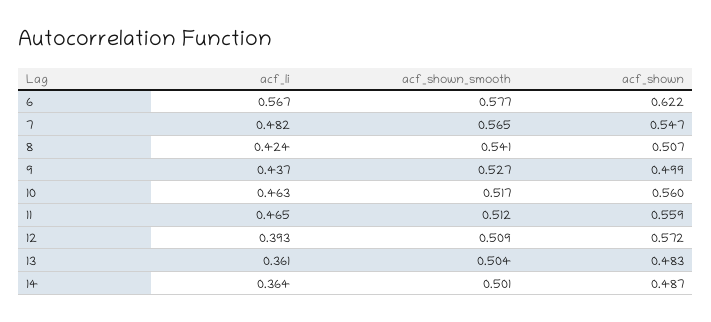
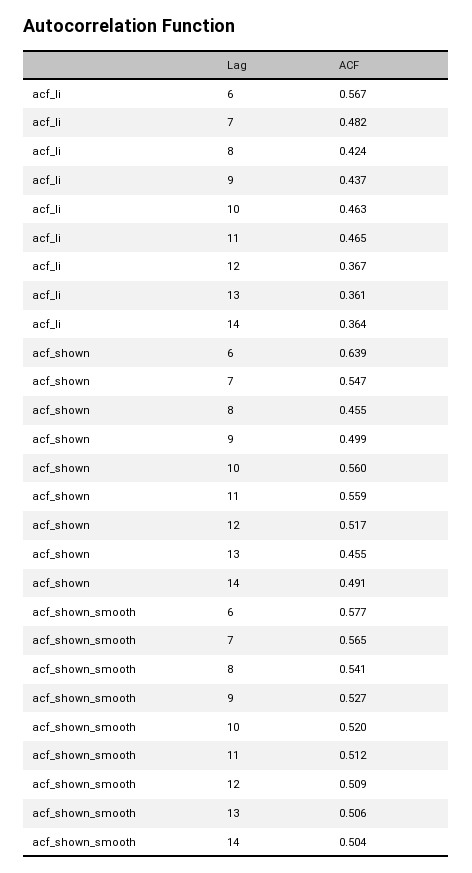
acf_shown, 6: 0.622 -> 0.639
acf_shown, 8: 0.507 -> 0.455
acf_shown_smooth, 10: 0.517 -> 0.52
acf_li, 12: 0.393 -> 0.367
acf_shown, 12: 0.572 -> 0.517
acf_shown_smooth, 13: 0.504 -> 0.506
acf_shown, 13: 0.483 -> 0.455
acf_shown_smooth, 14: 0.501 -> 0.504
acf_shown, 14: 0.487 -> 0.491

